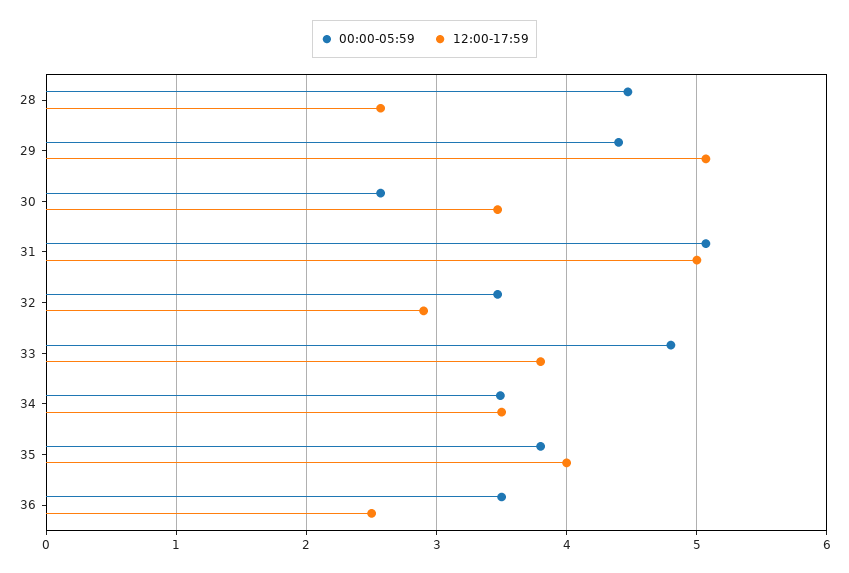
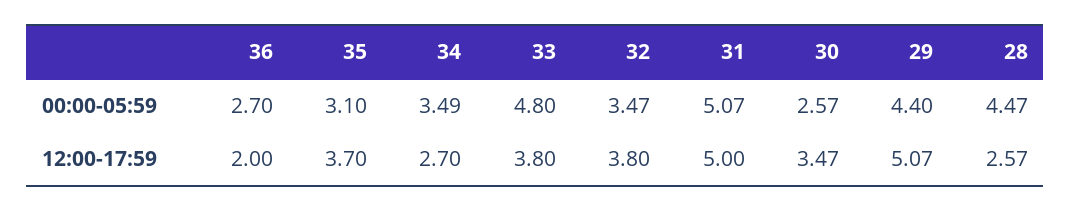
12:00-17:59, 32: 2.9 -> 3.8
12:00-17:59, 34: 3.5 -> 2.7
00:00-05:59, 35: 3.8 -> 3.1
12:00-17:59, 35: 4 -> 3.7
00:00-05:59, 36: 3.5 -> 2.7
12:00-17:59, 36: 2.5 -> 2

